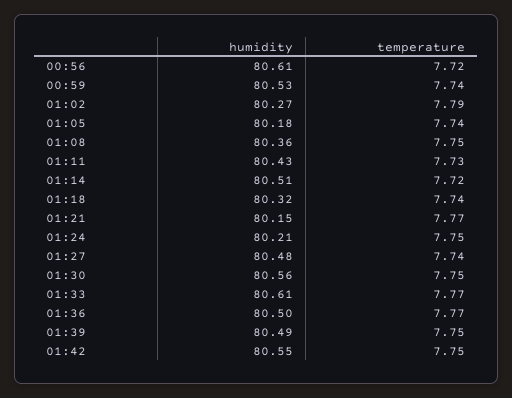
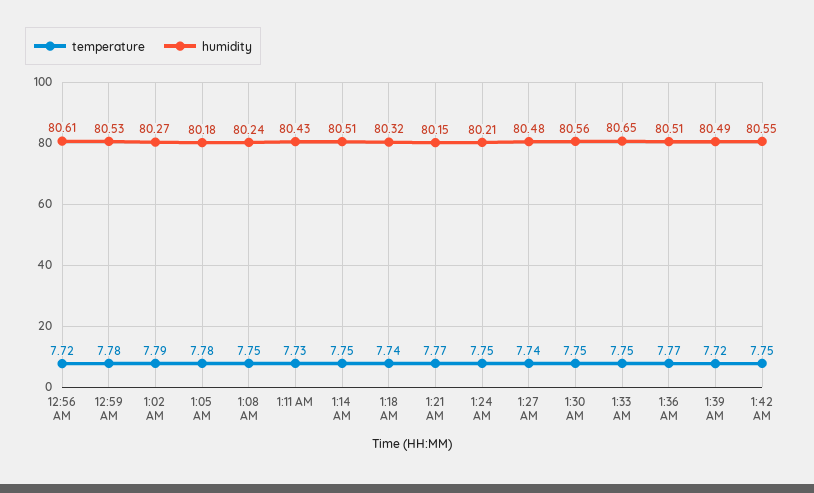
temperature, 00:59: 7.74 -> 7.78
temperature, 01:05: 7.74 -> 7.78
humidity, 01:08: 80.36 -> 80.24
temperature, 01:14: 7.72 -> 7.75
humidity, 01:33: 80.61 -> 80.65
temperature, 01:33: 7.77 -> 7.75
humidity, 01:36: 80.5 -> 80.51
temperature, 01:39: 7.75 -> 7.72

